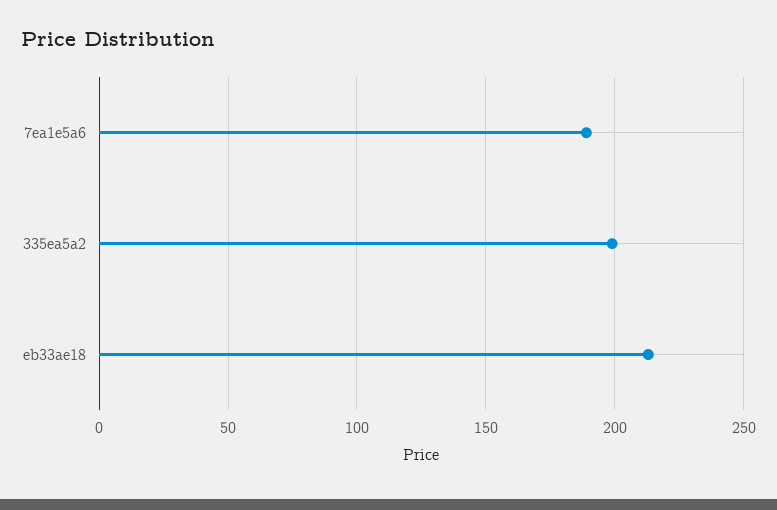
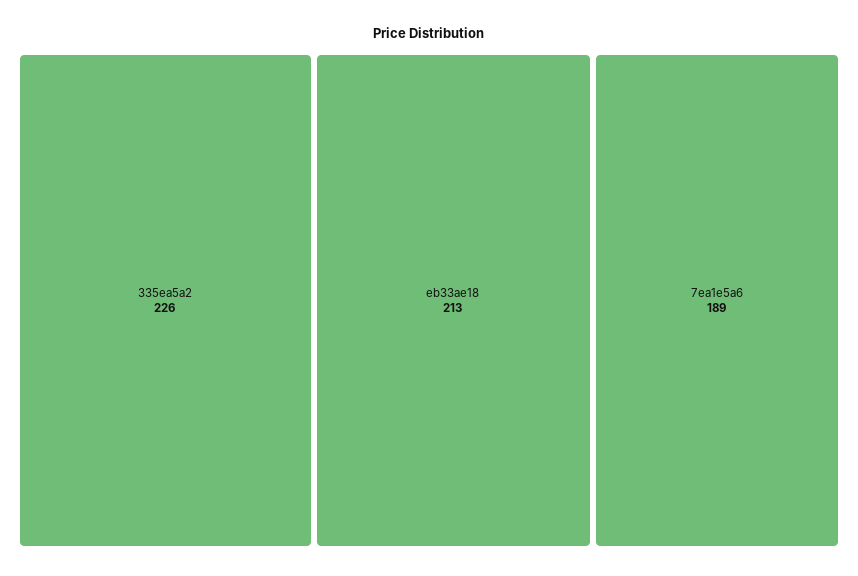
335ea5a2: 200 -> 226

